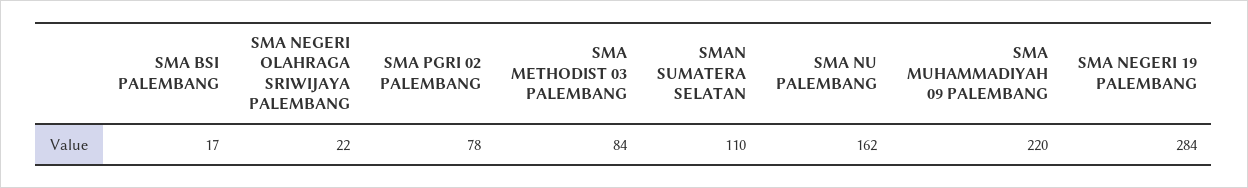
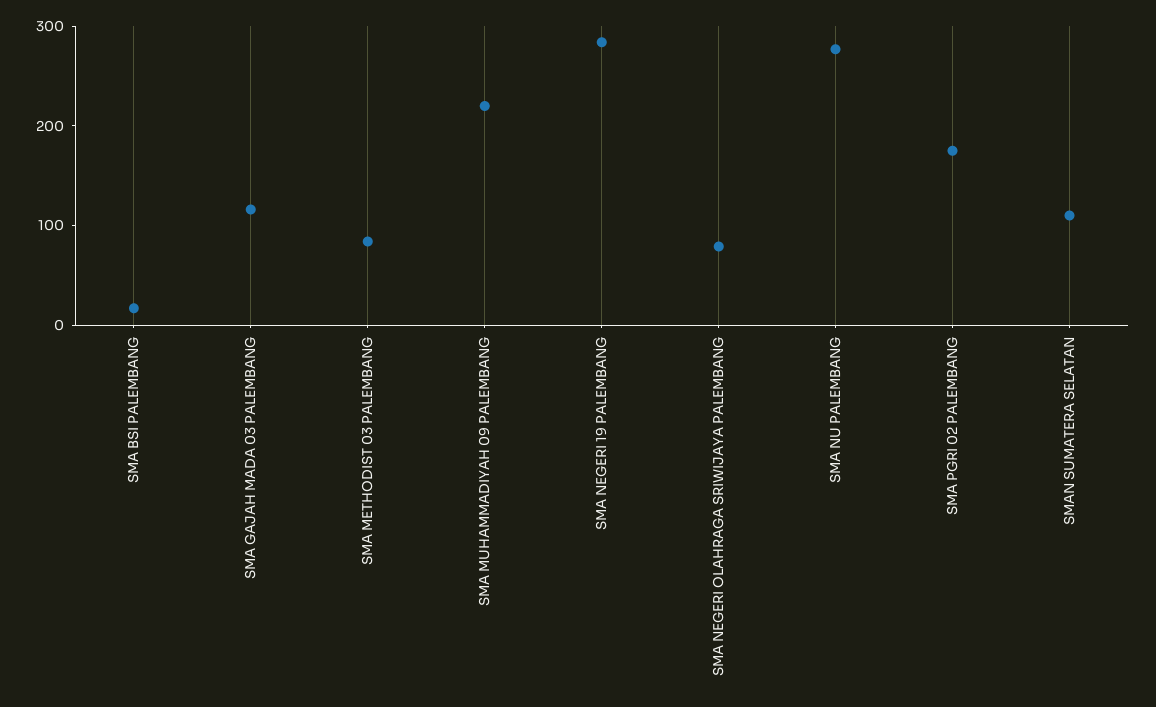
SMA NEGERI OLAHRAGA SRIWIJAYA PALEMBANG: 22 -> 80
SMA PGRI 02 PALEMBANG: 78 -> 180
SMA NU PALEMBANG: 162 -> 280
SMA GAJAH MADA 03 PALEMBANG: none -> 120

